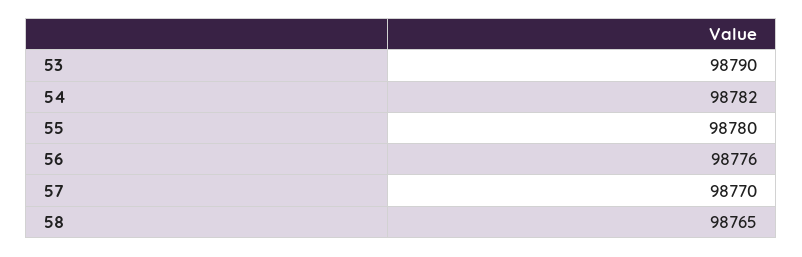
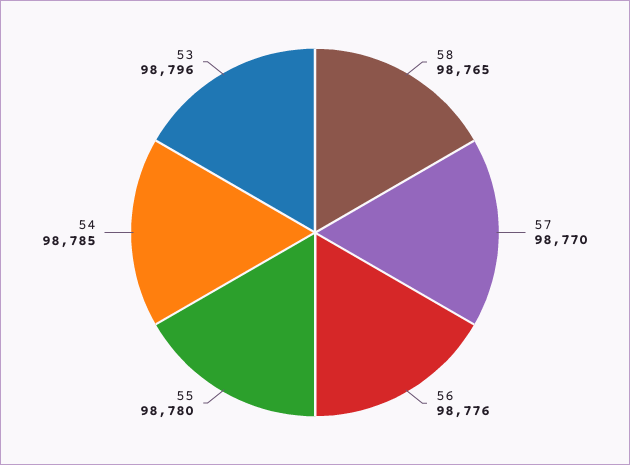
53: 98790 -> 98796
54: 98782 -> 98785

